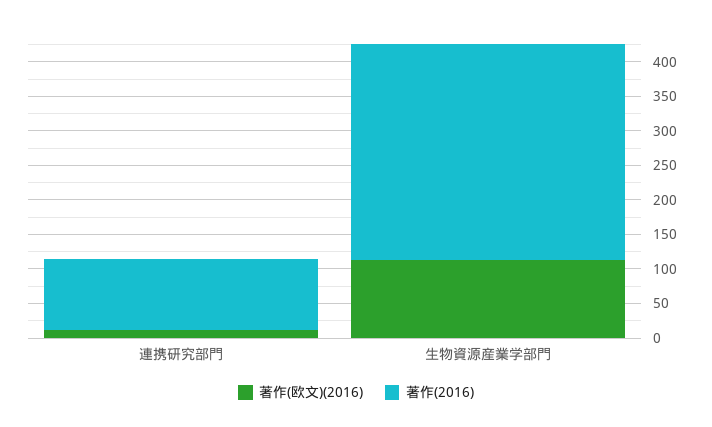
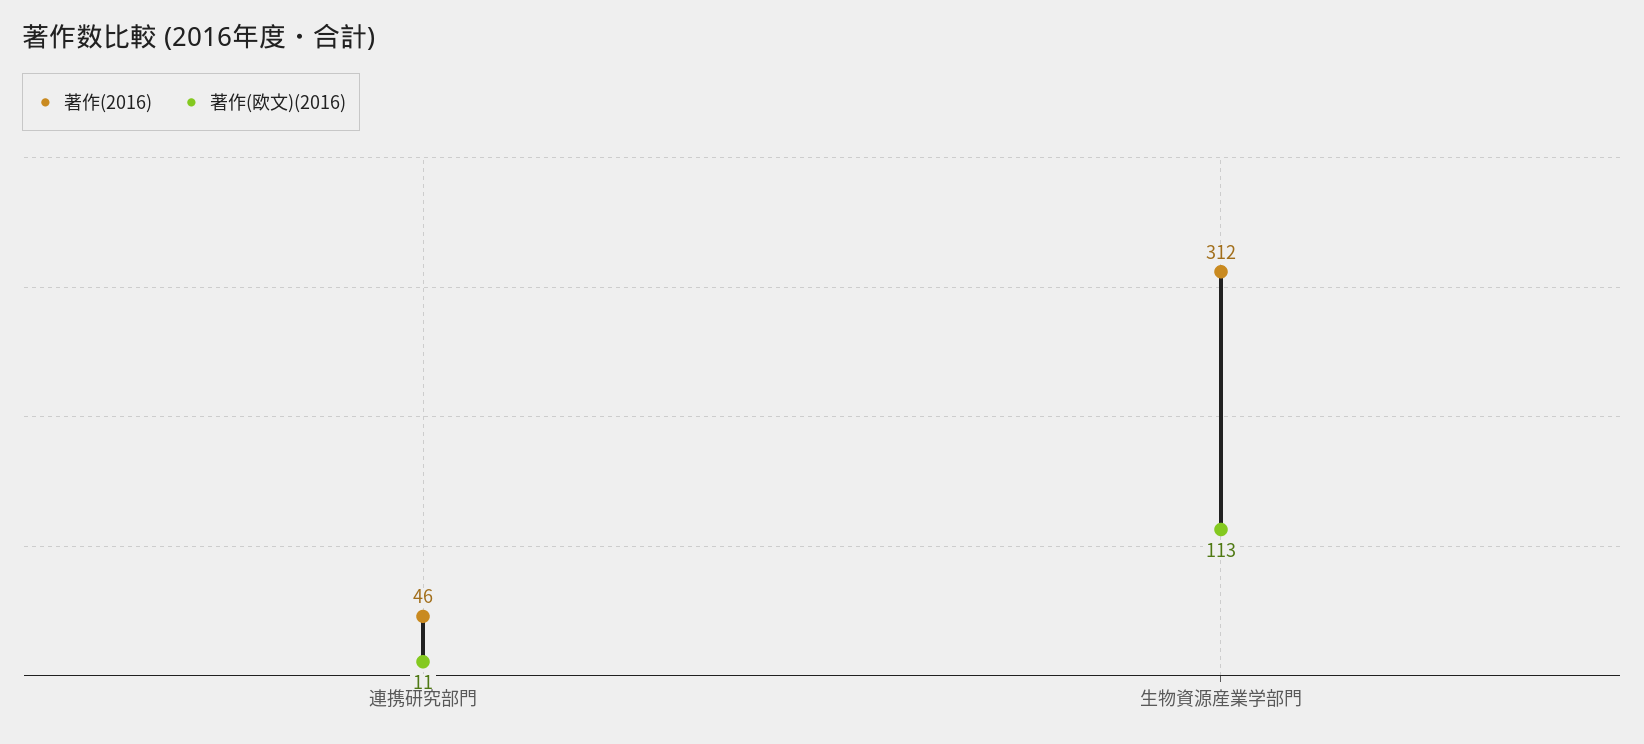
著作(2016), 連携研究部門: 100 -> 46

